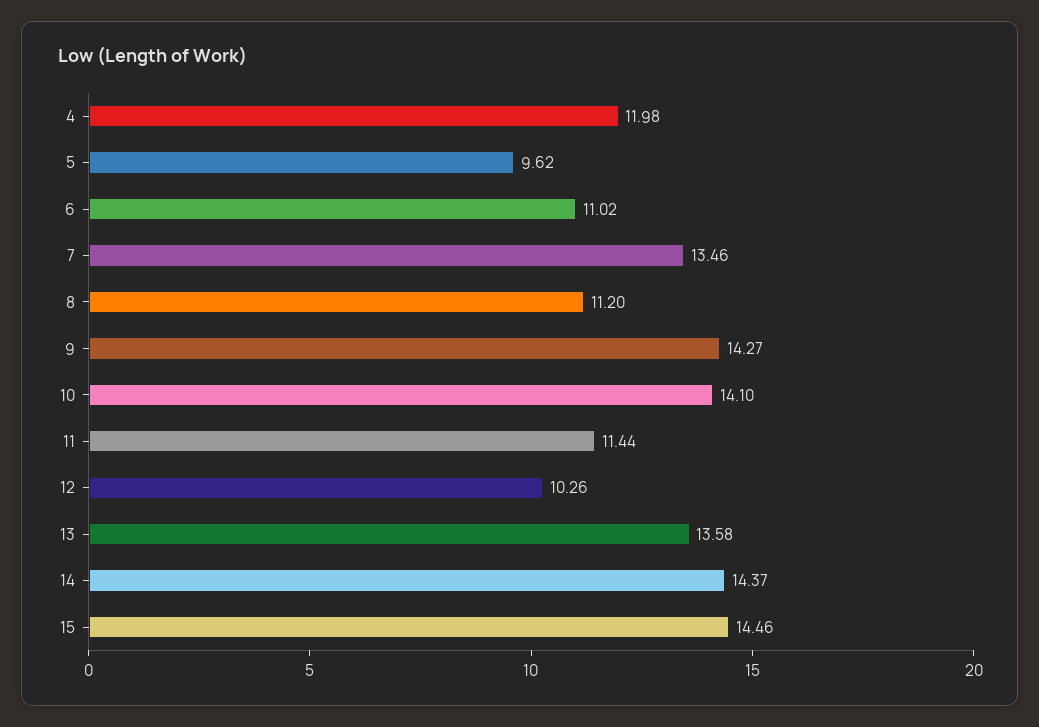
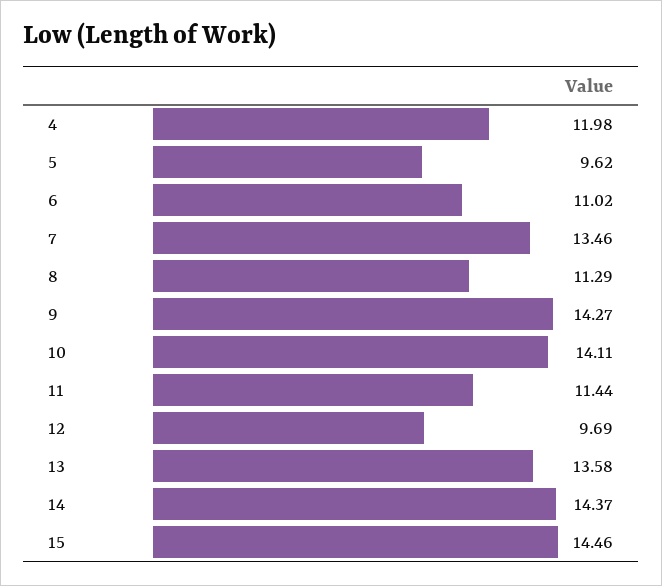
8: 11.2 -> 11.29
10: 14.1 -> 14.11
12: 10.26 -> 9.69

